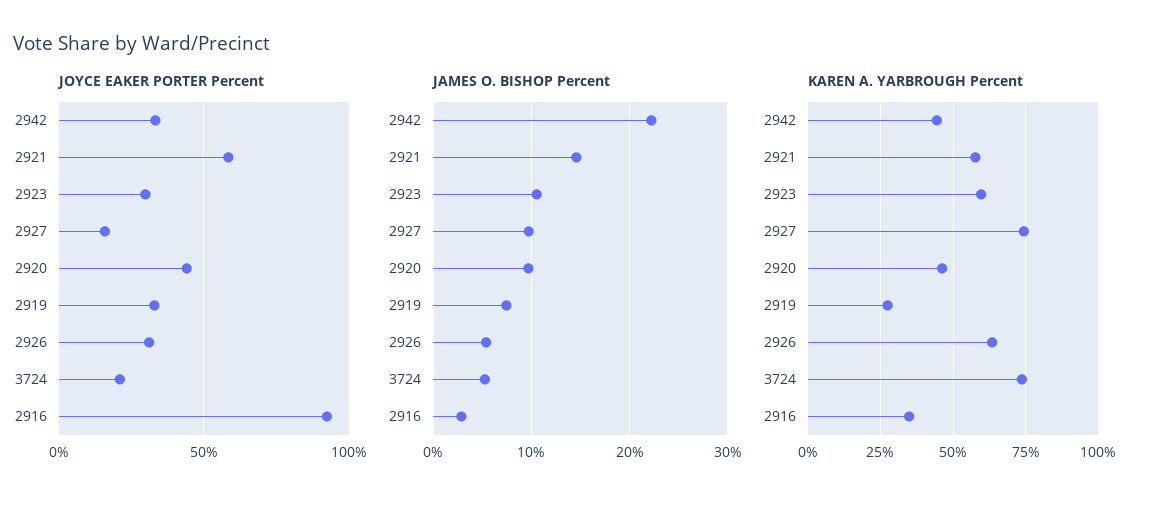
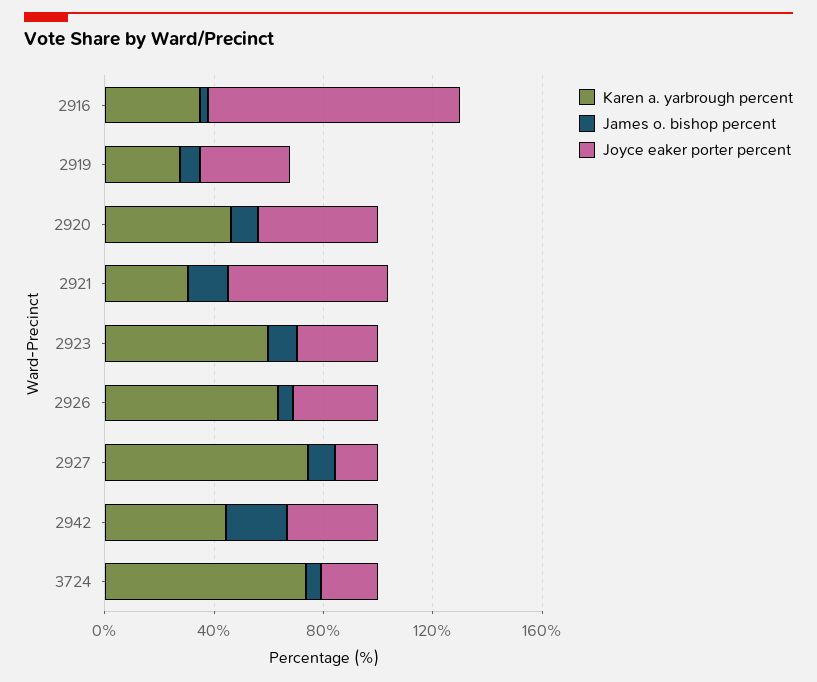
KAREN A. YARBROUGH Percent, 2921: 57.5 -> 30

